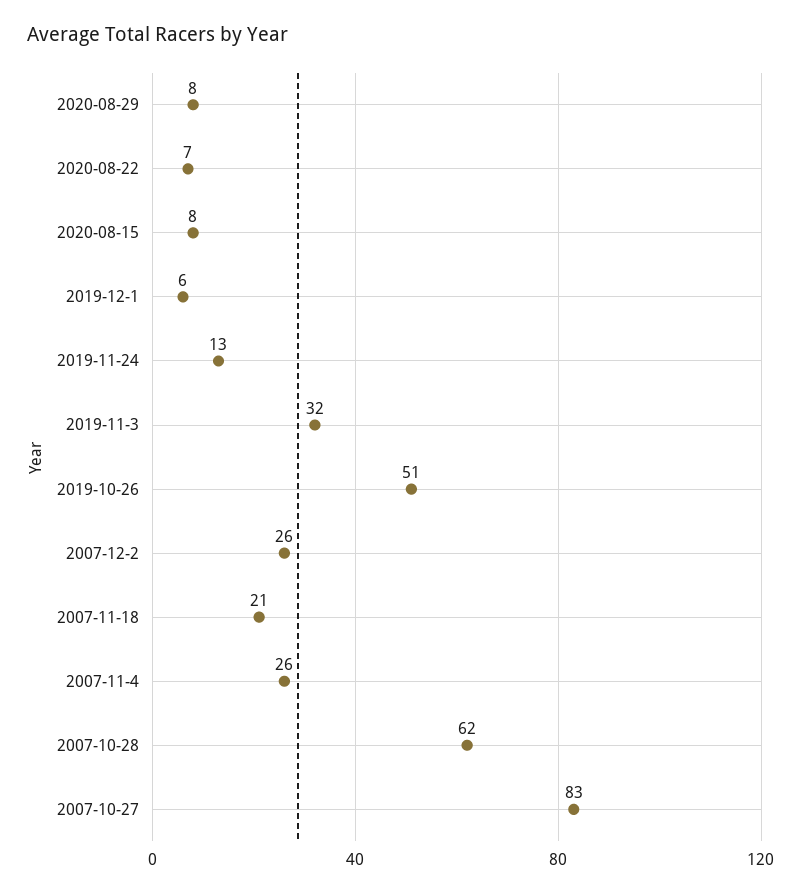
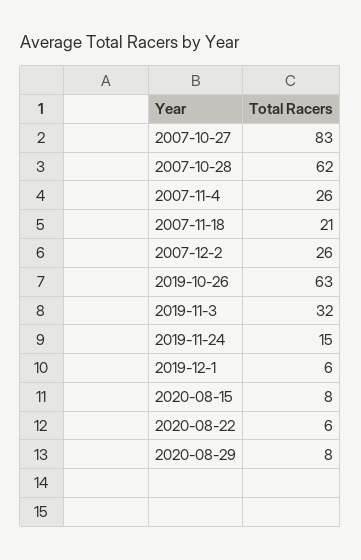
2020-08-22: 7 -> 6
2019-11-24: 13 -> 15
2019-10-26: 51 -> 63

